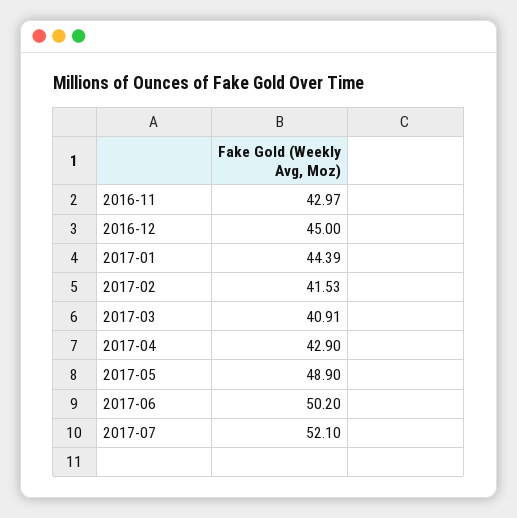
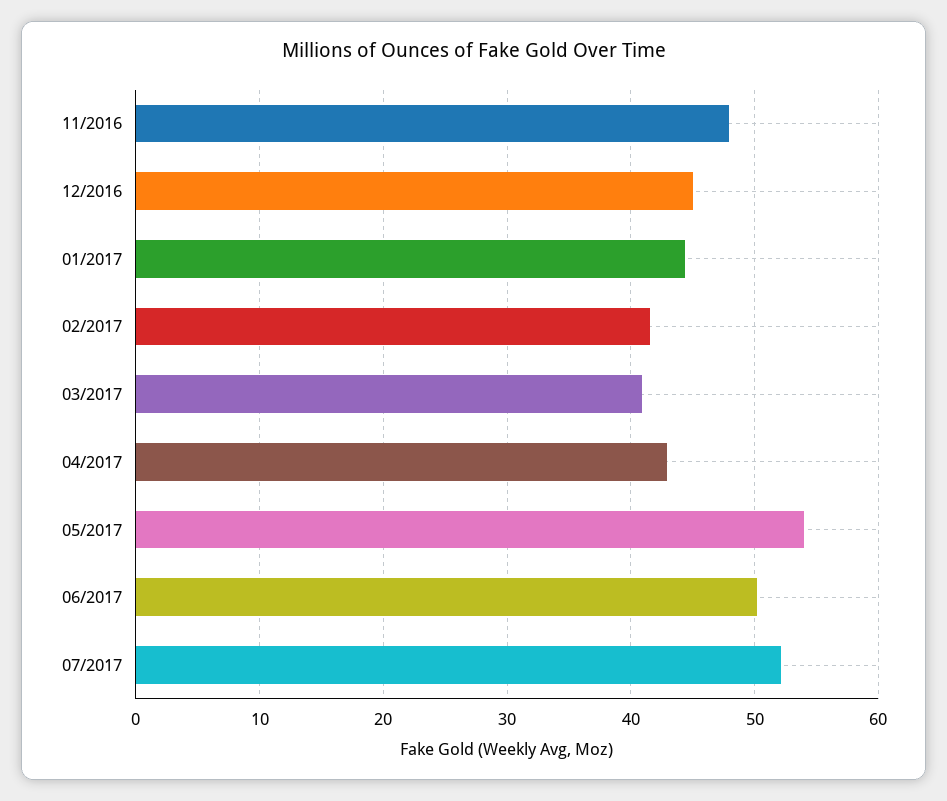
2016-11: 42.97 -> 48
2017-05: 48.9 -> 54

